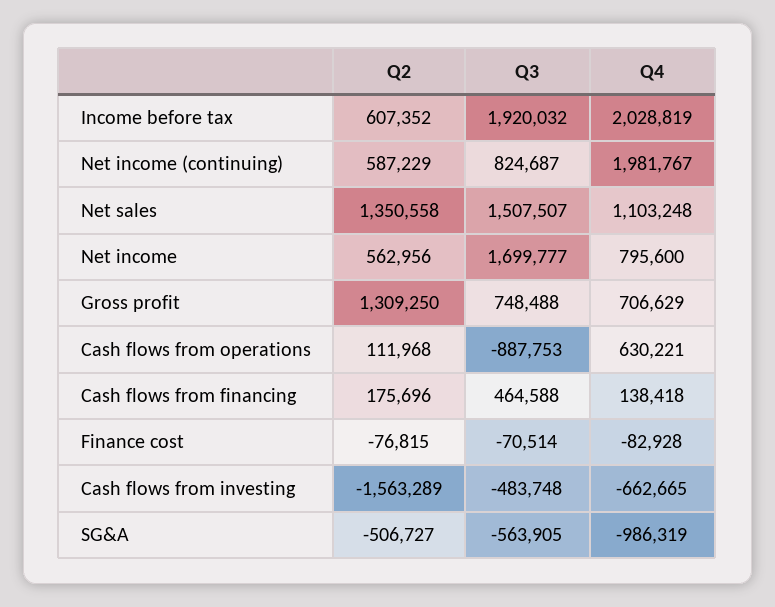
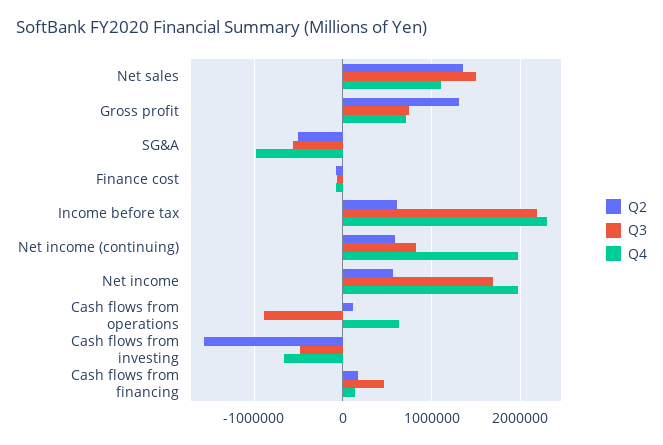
Q3, Income before tax: 1920032 -> 2200000
Q4, Income before tax: 2028819 -> 2300000
Q4, Net income: 795600 -> 2000000

